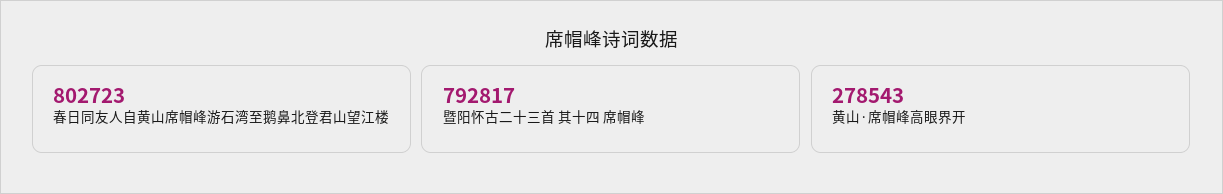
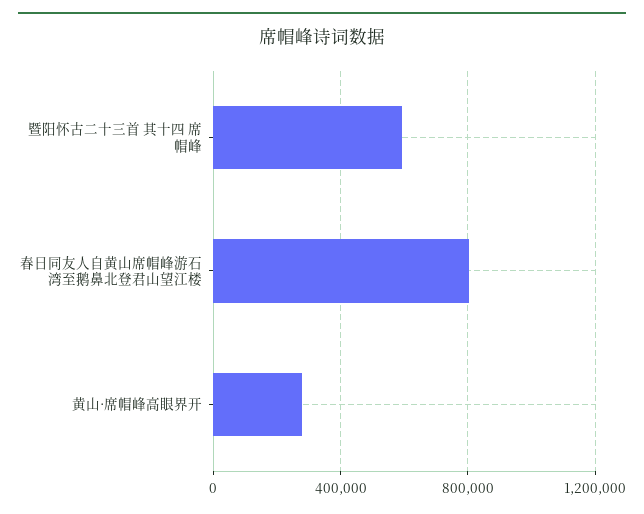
暨阳怀古二十三首 其十四 席帽峰: 792817 -> 600000

